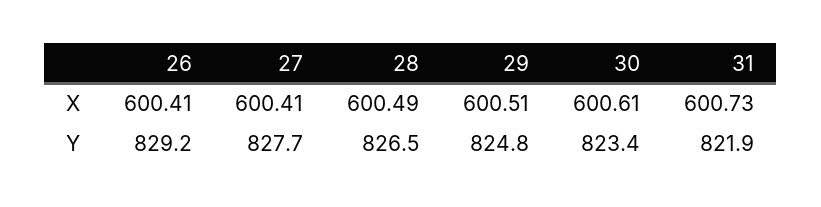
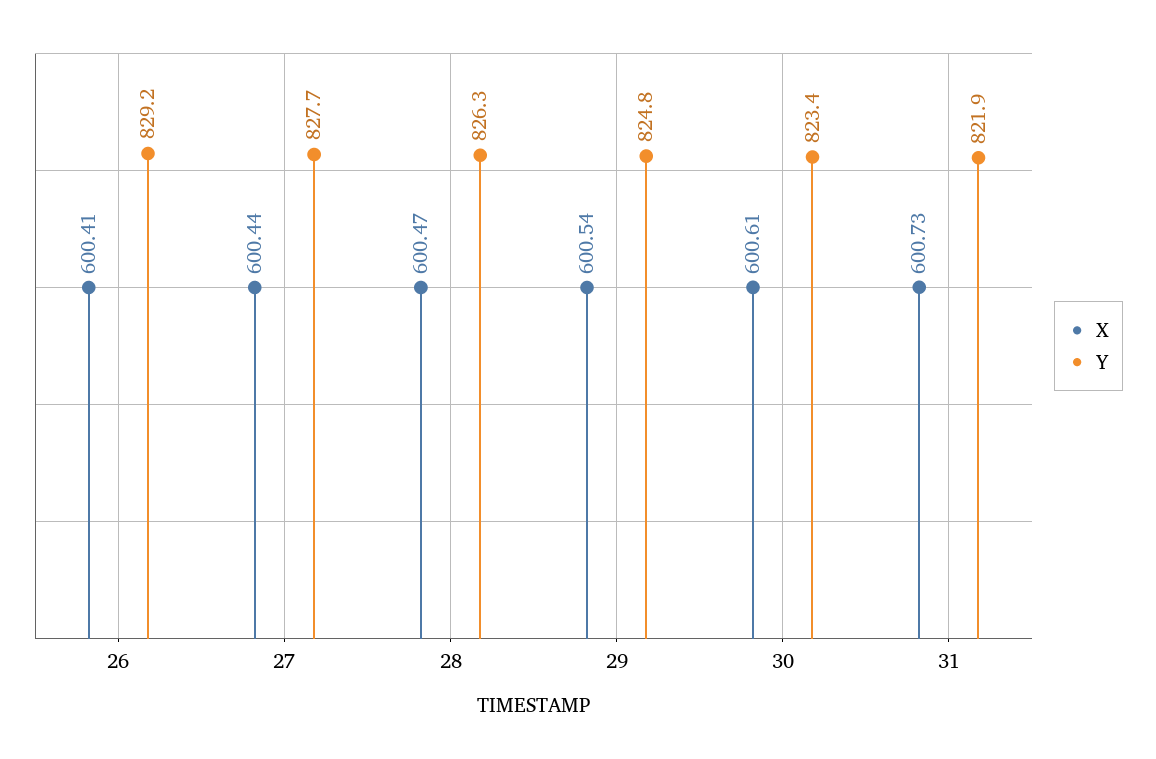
X, 27: 600.41 -> 600.44
X, 28: 600.49 -> 600.47
X, 29: 600.51 -> 600.54
Y, 28: 826.5 -> 826.3

